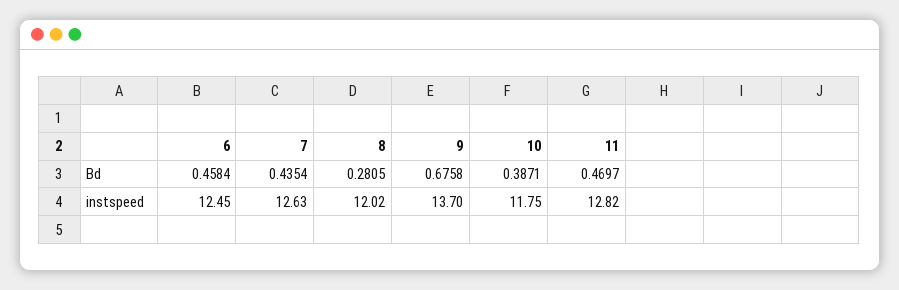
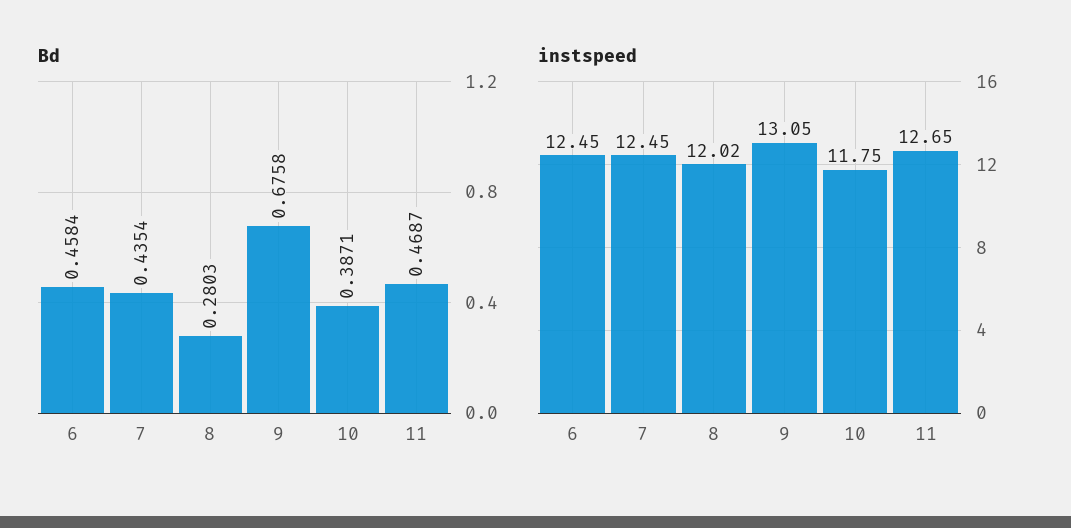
Bd, 8: 0.2805 -> 0.2803
Bd, 11: 0.4697 -> 0.4687
instspeed, 7: 12.63 -> 12.45
instspeed, 9: 13.7 -> 13.05
instspeed, 11: 12.82 -> 12.65

